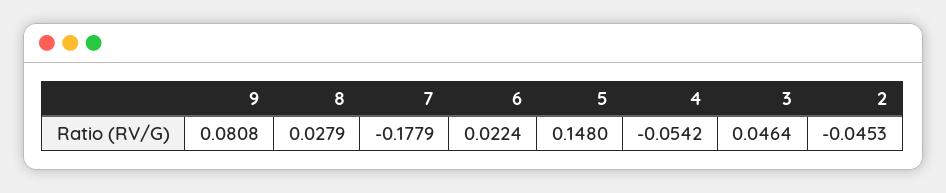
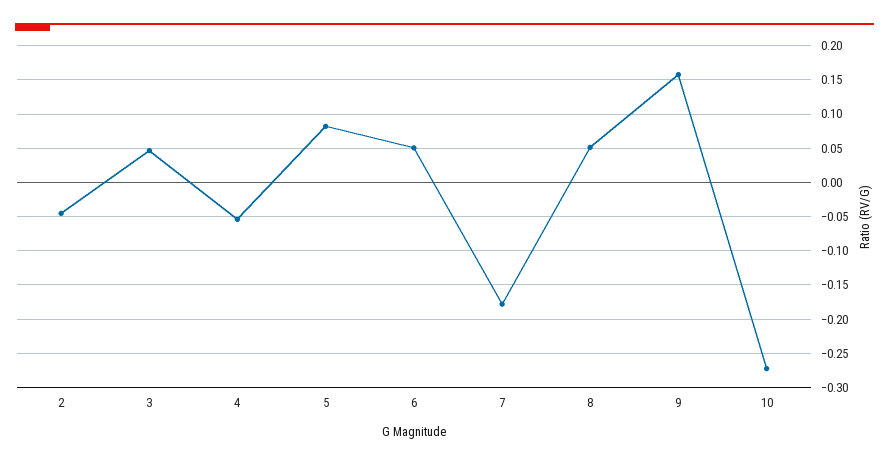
9: 0.0808 -> 0.16
8: 0.0279 -> 0.05
6: 0.0224 -> 0.05
5: 0.148 -> 0.08
10: none -> -0.27

